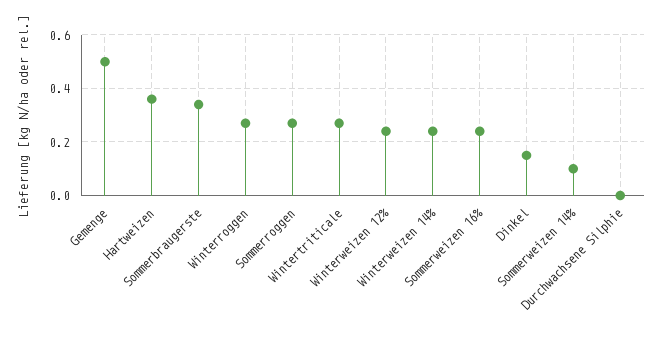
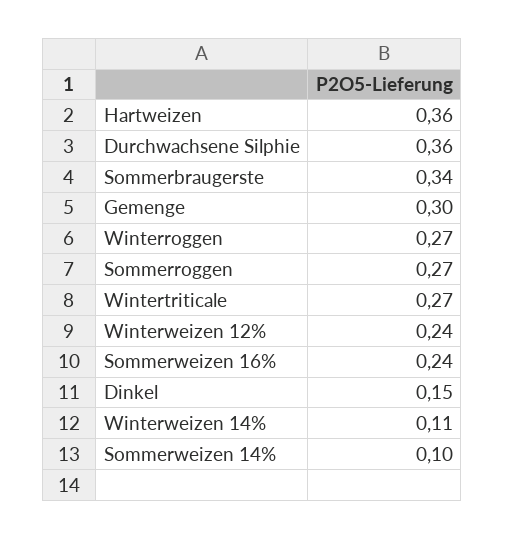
Gemenge: 0.5 -> 0.3
Winterweizen 14%: 0.25 -> 0.11
Durchwachsene Silphie: 0 -> 0.36

